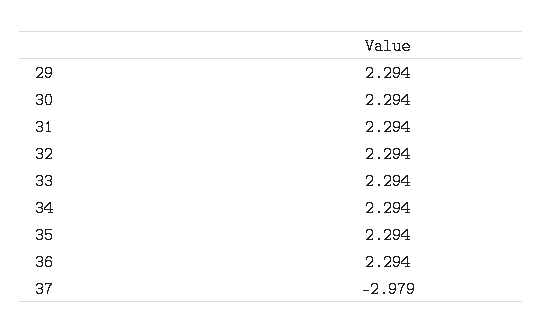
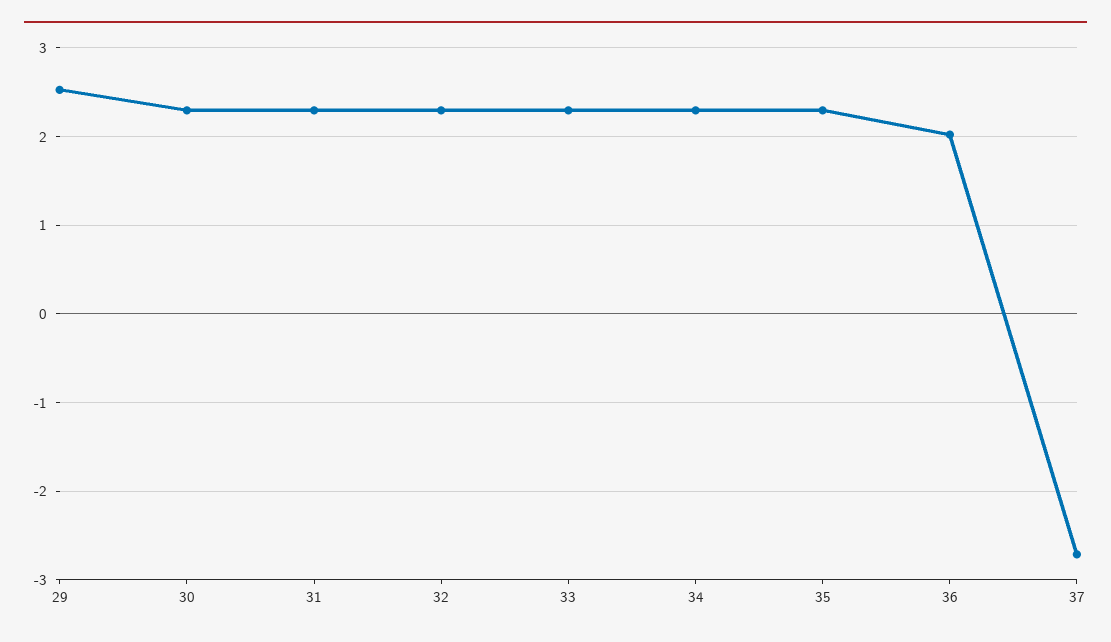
29: 2.294 -> 2.5
36: 2.294 -> 2
37: -2.979 -> -2.7

